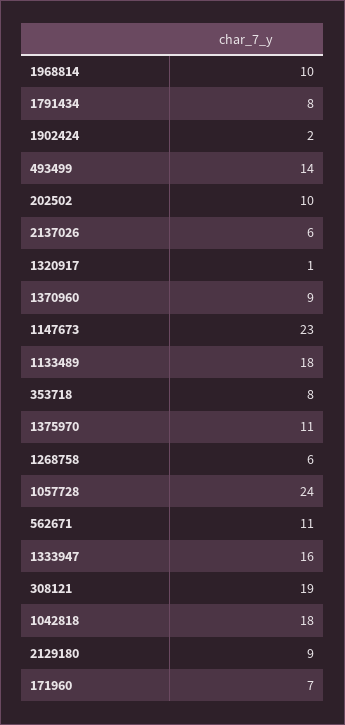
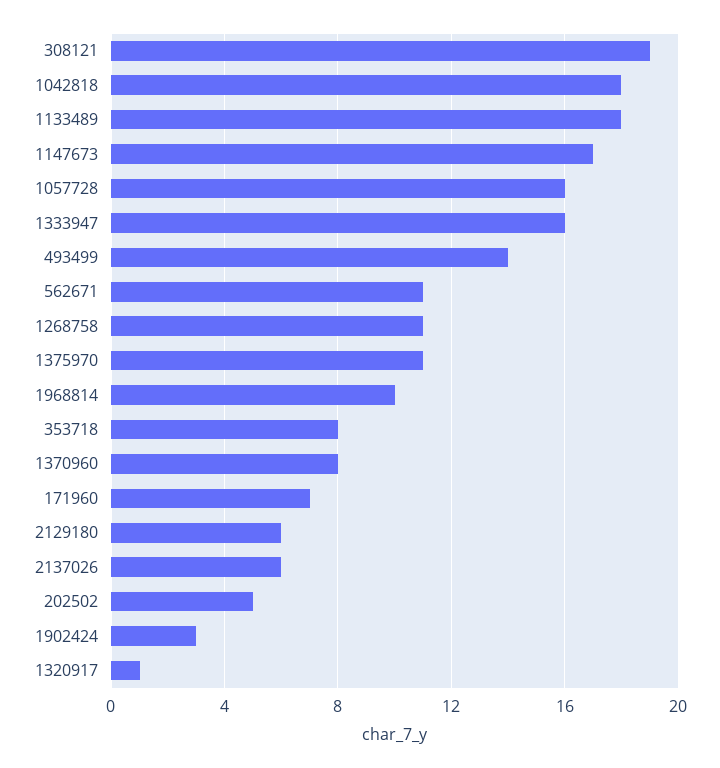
1791434: 8 -> none
1902424: 2 -> 3
202502: 10 -> 5
1370960: 9 -> 8
1147673: 23 -> 17
1268758: 6 -> 11
1057728: 24 -> 16
2129180: 9 -> 6

